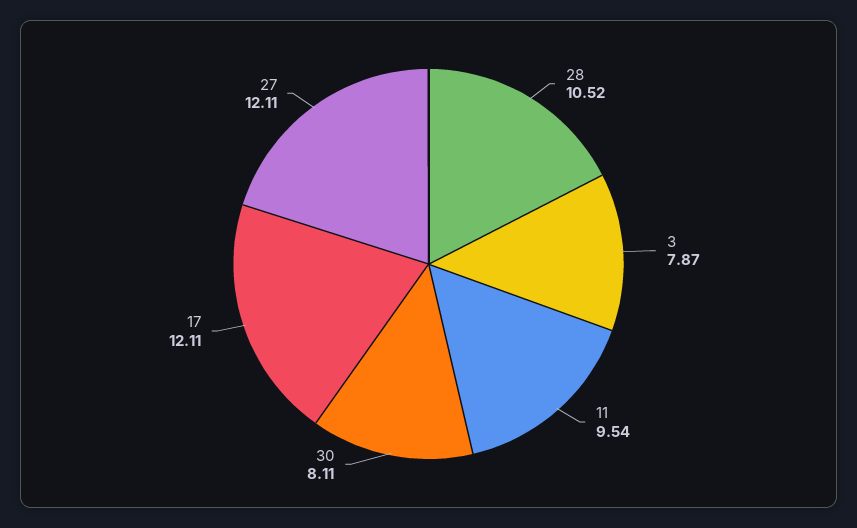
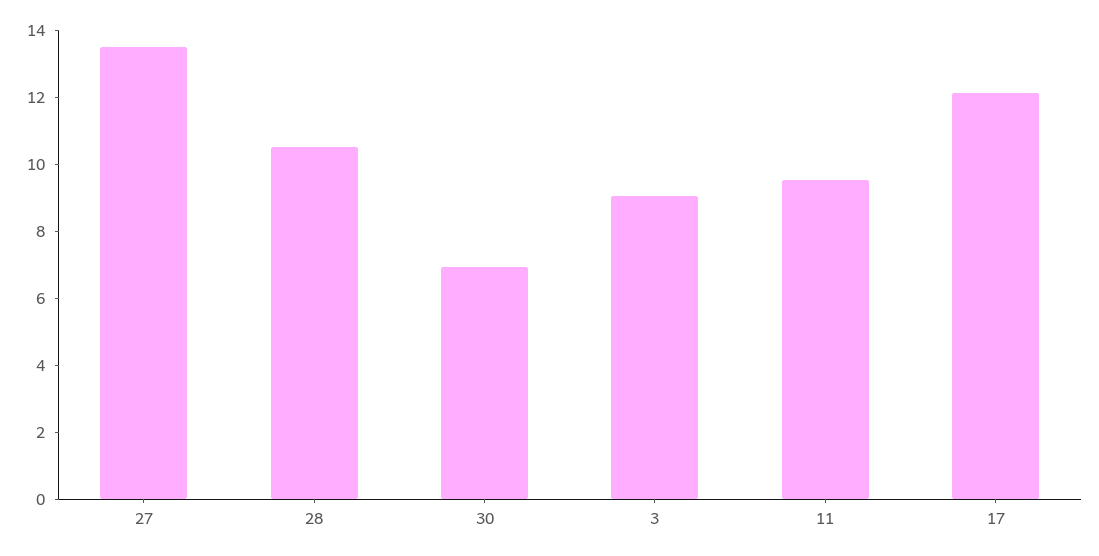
3: 7.87 -> 9
30: 8.11 -> 7
27: 12.11 -> 13.5

